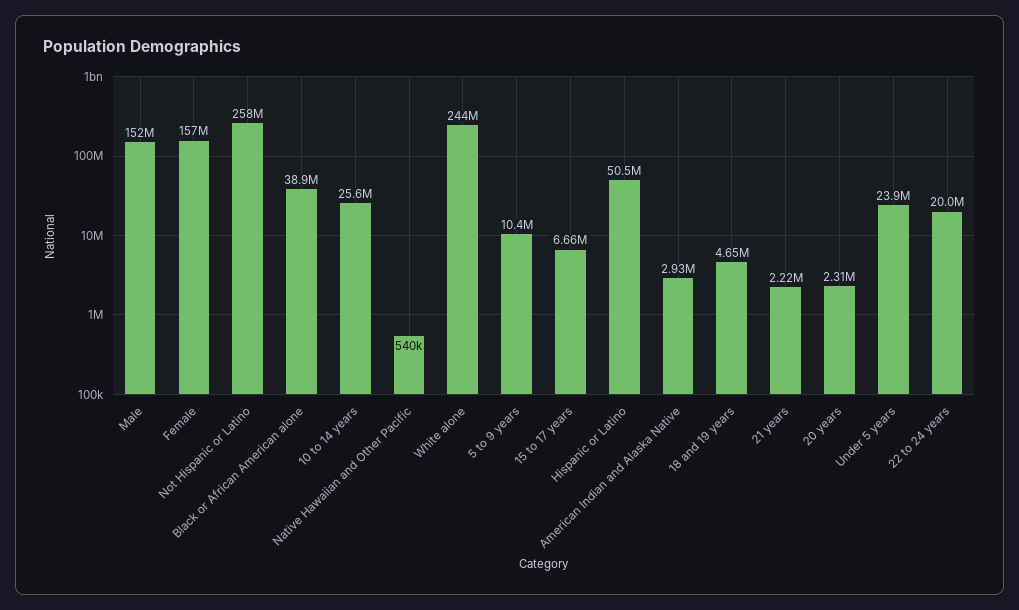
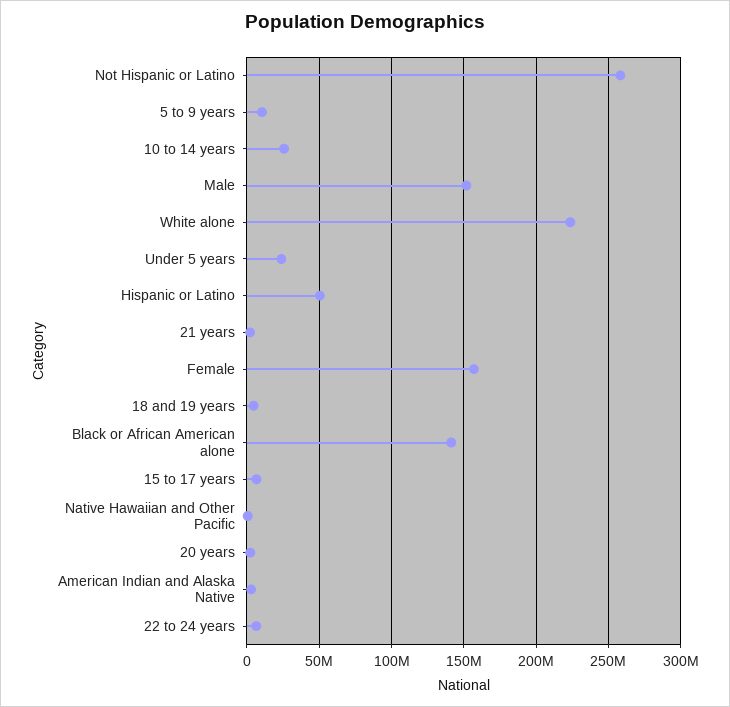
Black or African American alone: 38900000 -> 140000000
White alone: 244000000 -> 225000000
22 to 24 years: 20000000 -> 5000000

